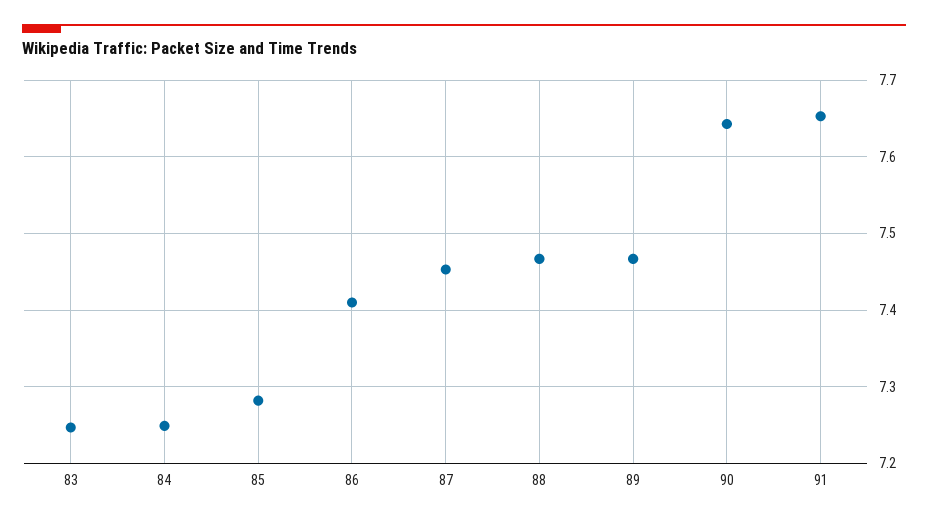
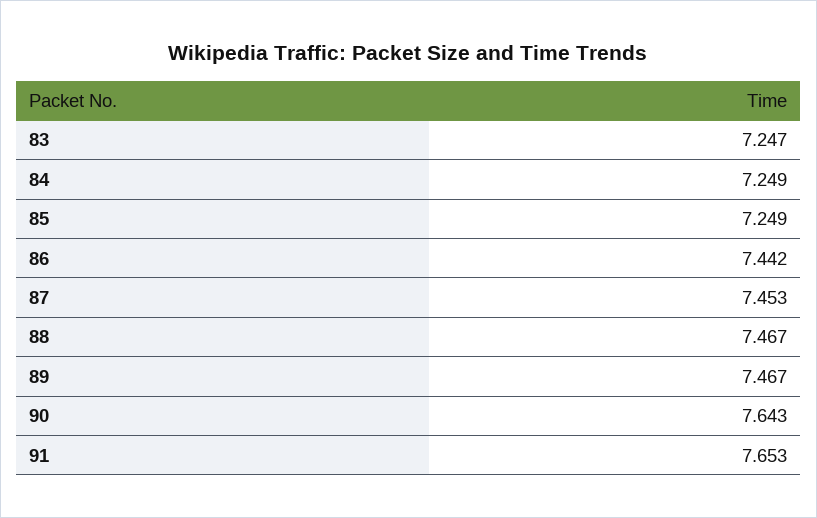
85: 7.28 -> 7.249
86: 7.41 -> 7.442

